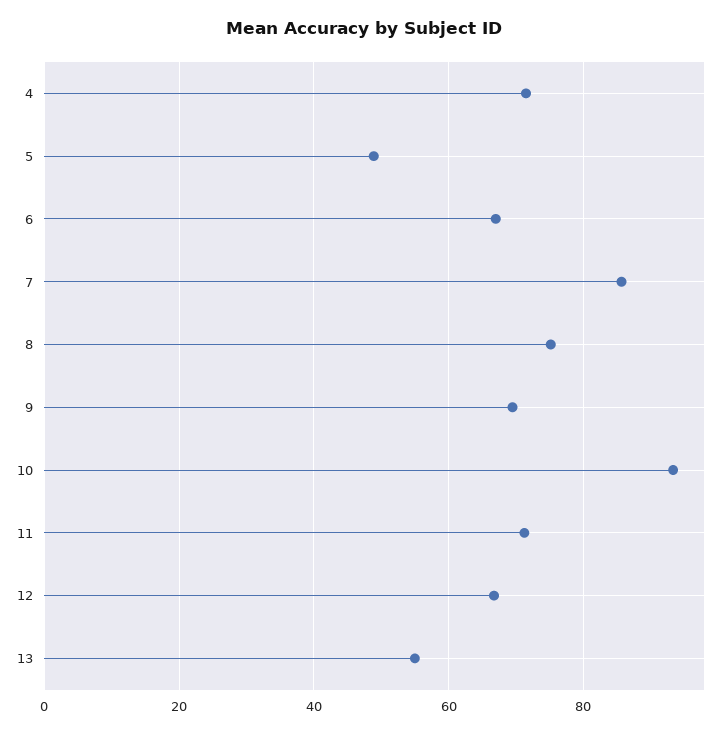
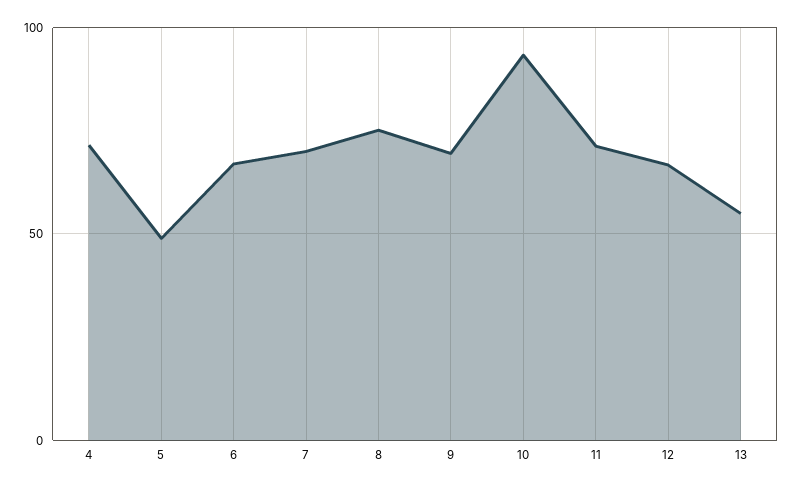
7: 86 -> 70

